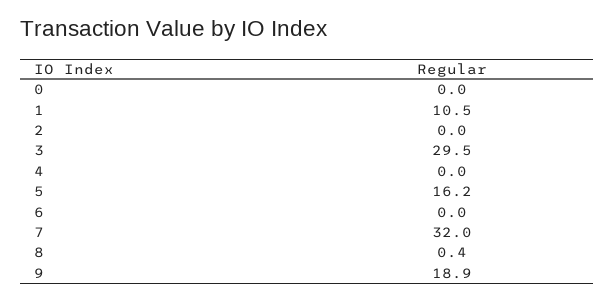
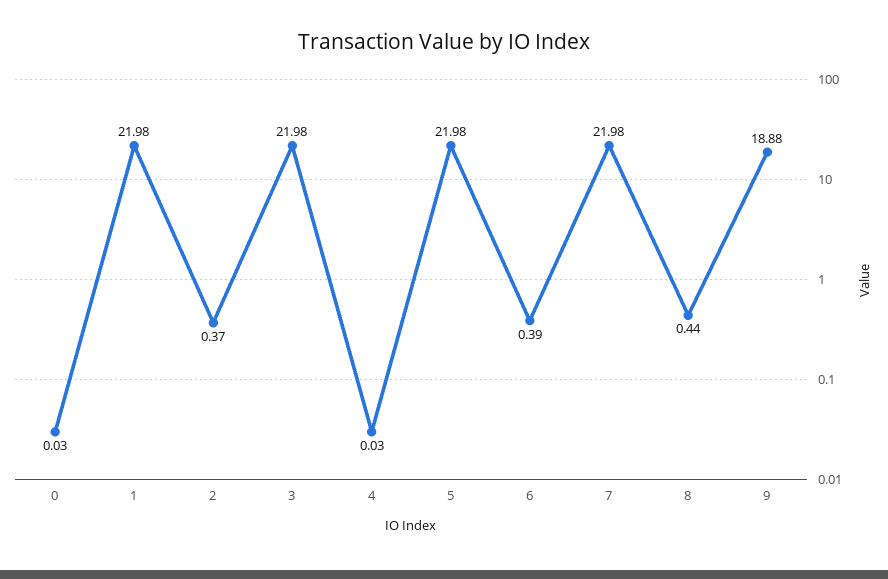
1: 10.5 -> 21.98
2: 0 -> 0.37
3: 29.5 -> 21.98
5: 16.2 -> 21.98
6: 0 -> 0.39
7: 32 -> 21.98

